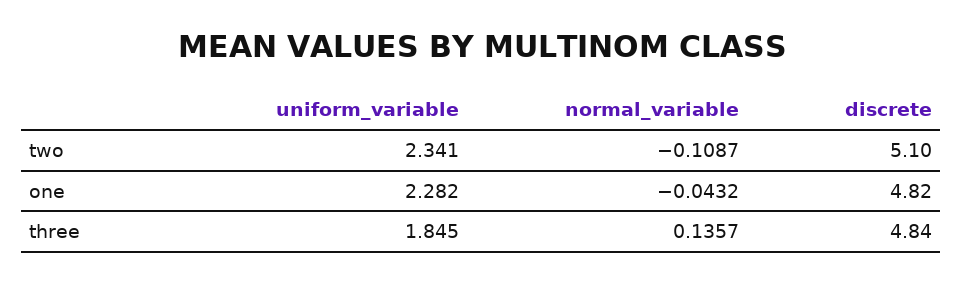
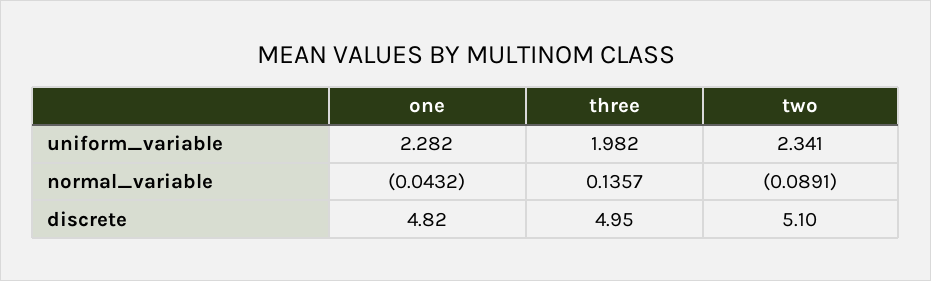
normal_variable, two: -0.1087 -> -0.0891
uniform_variable, three: 1.845 -> 1.982
discrete, three: 4.84 -> 4.95

